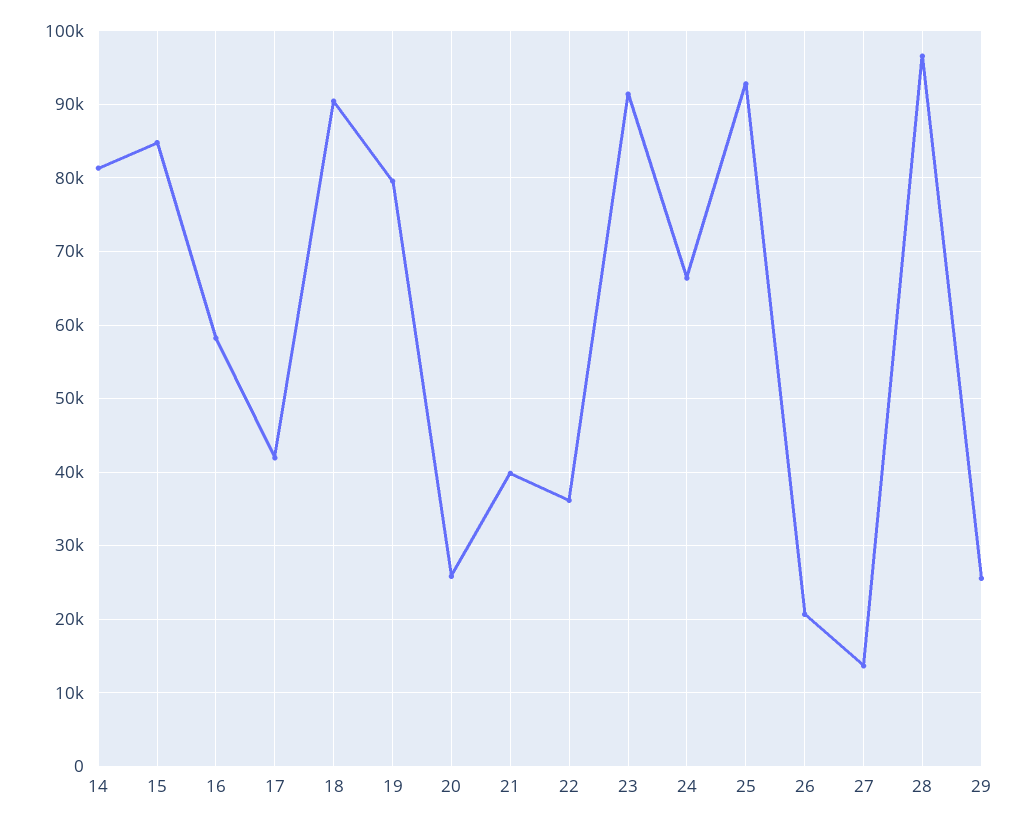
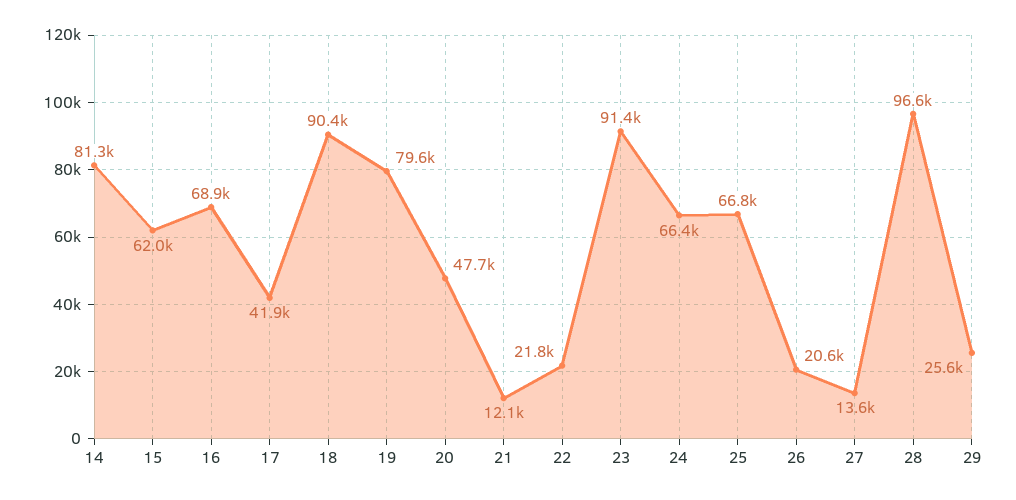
15: 85000 -> 62000
16: 58000 -> 68900
20: 26000 -> 47700
21: 40000 -> 12100
22: 36000 -> 21800
25: 93000 -> 66800

